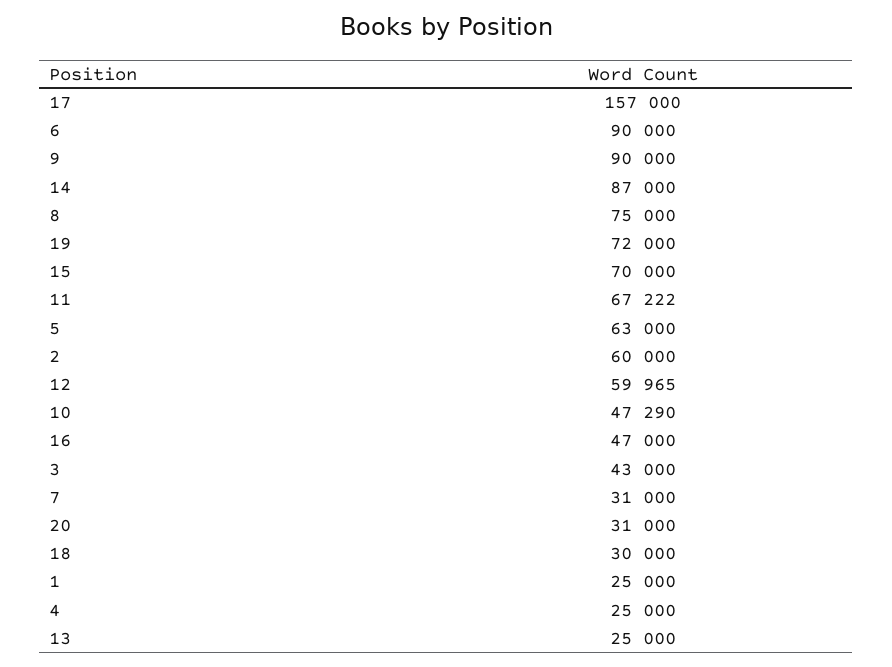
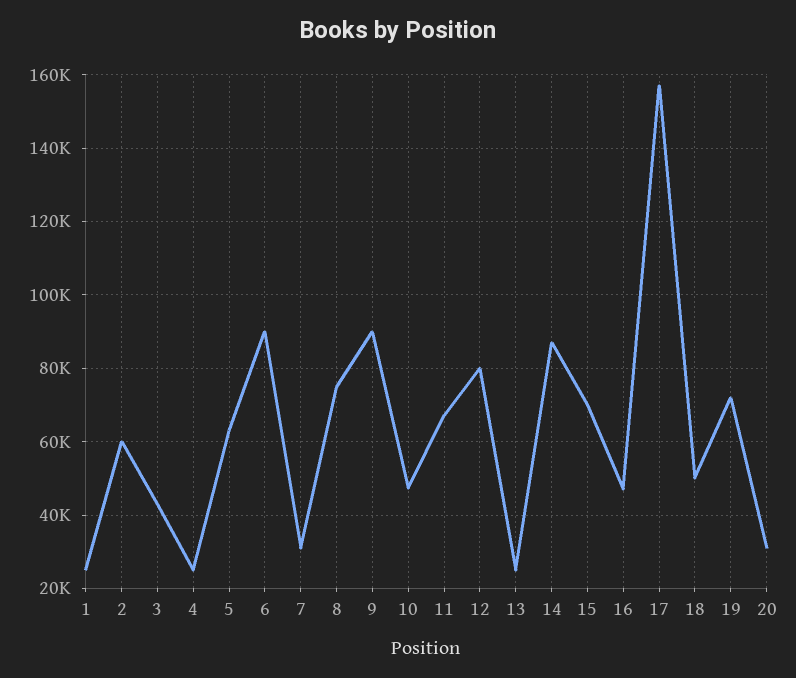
12: 59965 -> 80000
18: 30000 -> 50000

